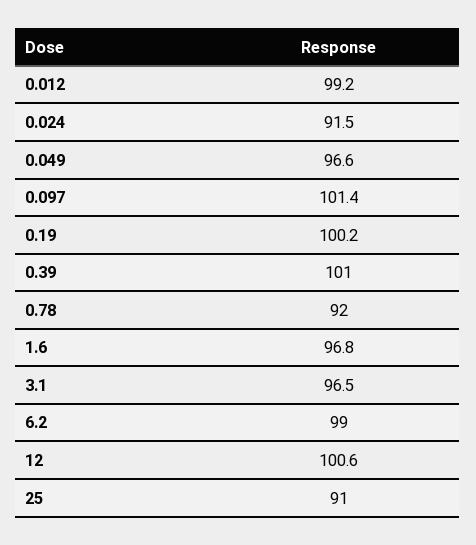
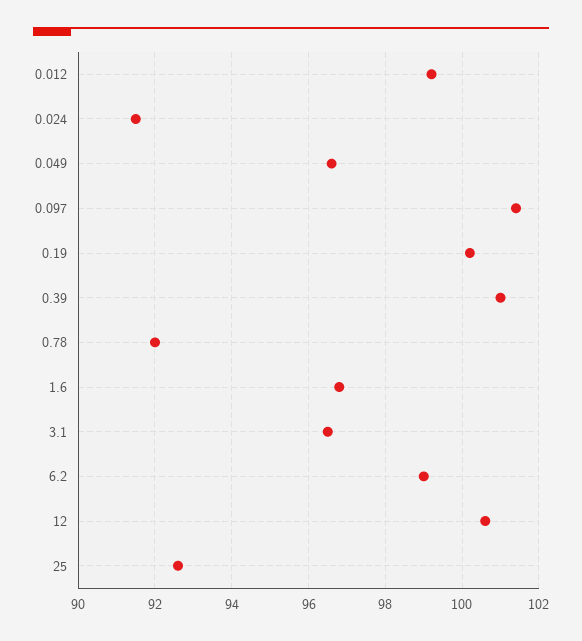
25: 91 -> 92.5

